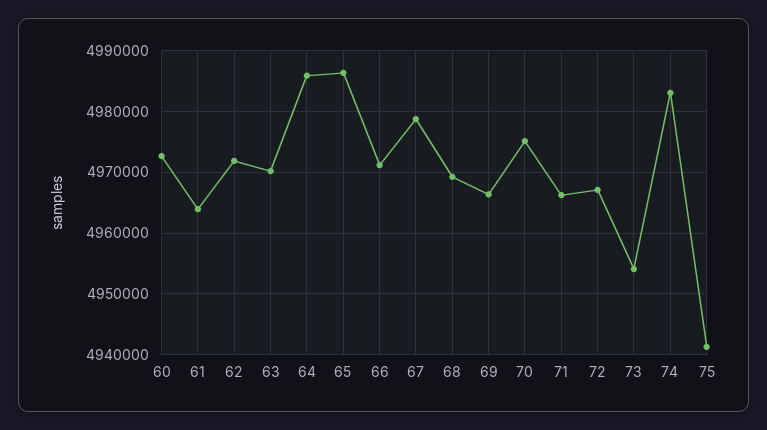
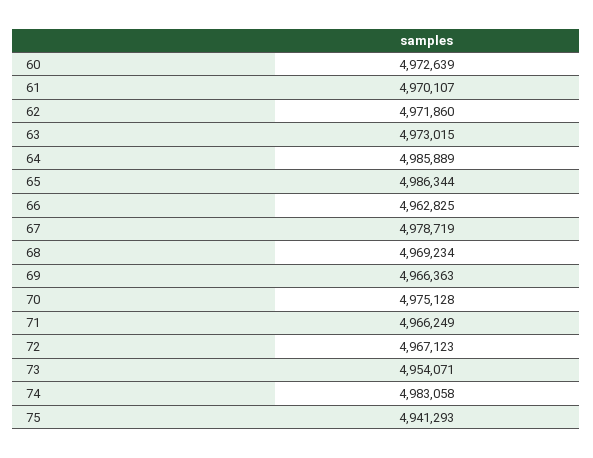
61: 4964000 -> 4970107
63: 4970000 -> 4973015
66: 4971000 -> 4962825

